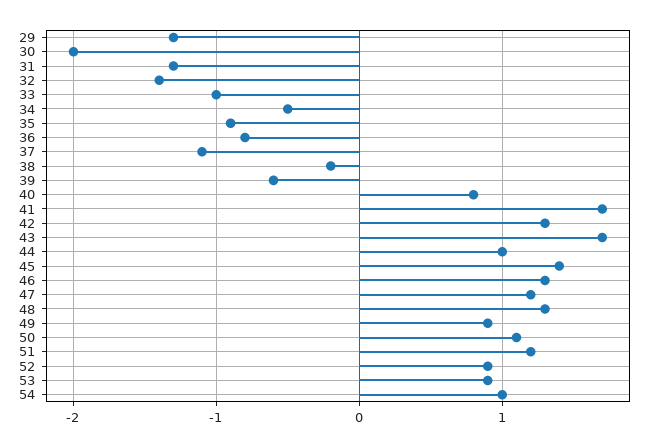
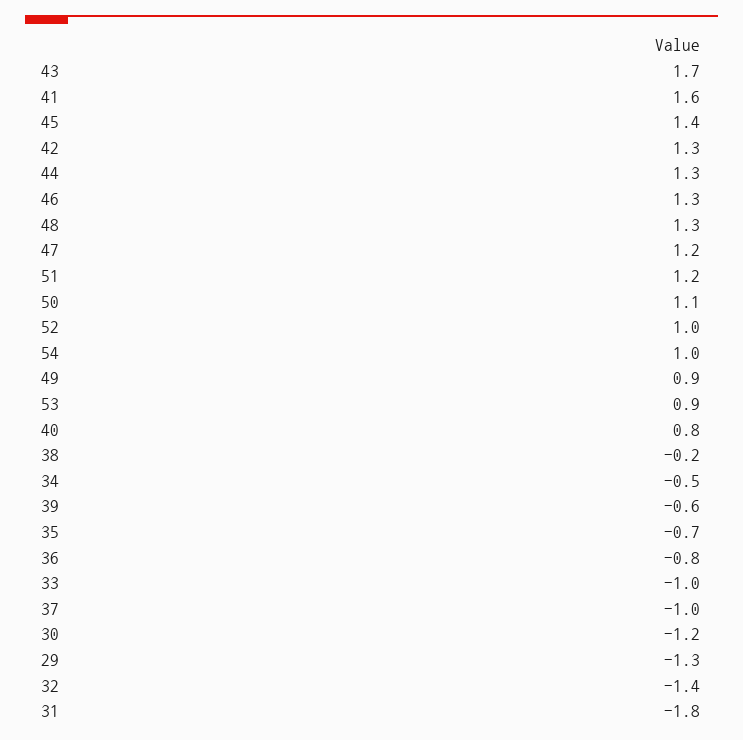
30: -2 -> -1.2
31: -1.3 -> -1.8
35: -0.9 -> -0.7
37: -1.1 -> -1
41: 1.7 -> 1.6
44: 1 -> 1.3
52: 0.9 -> 1

